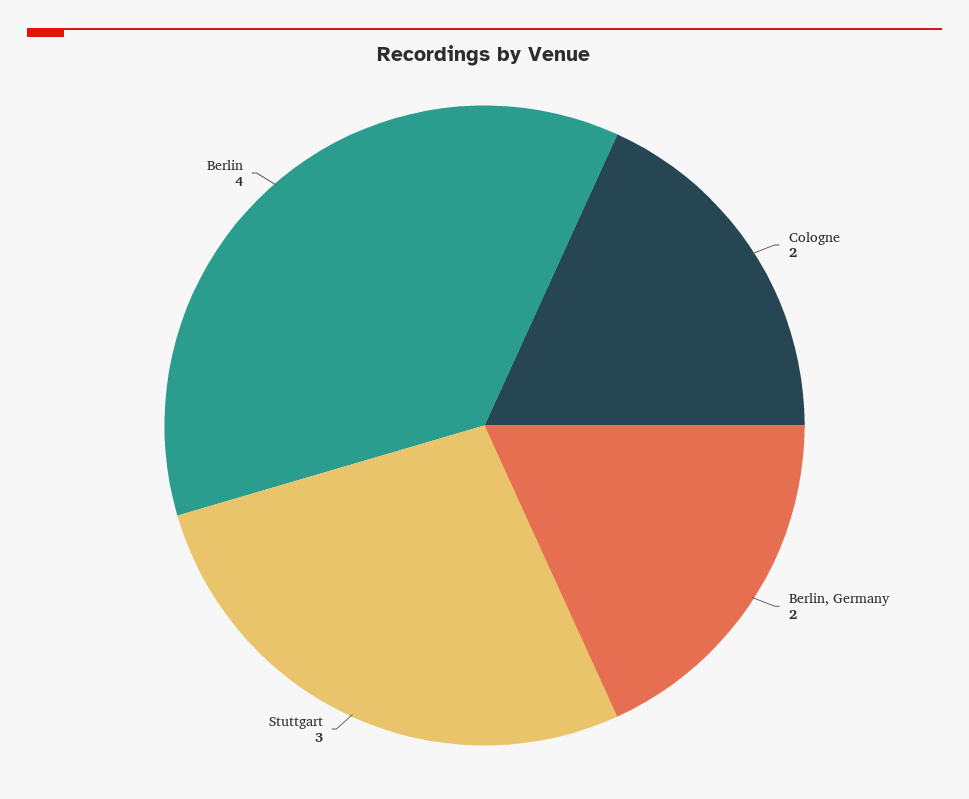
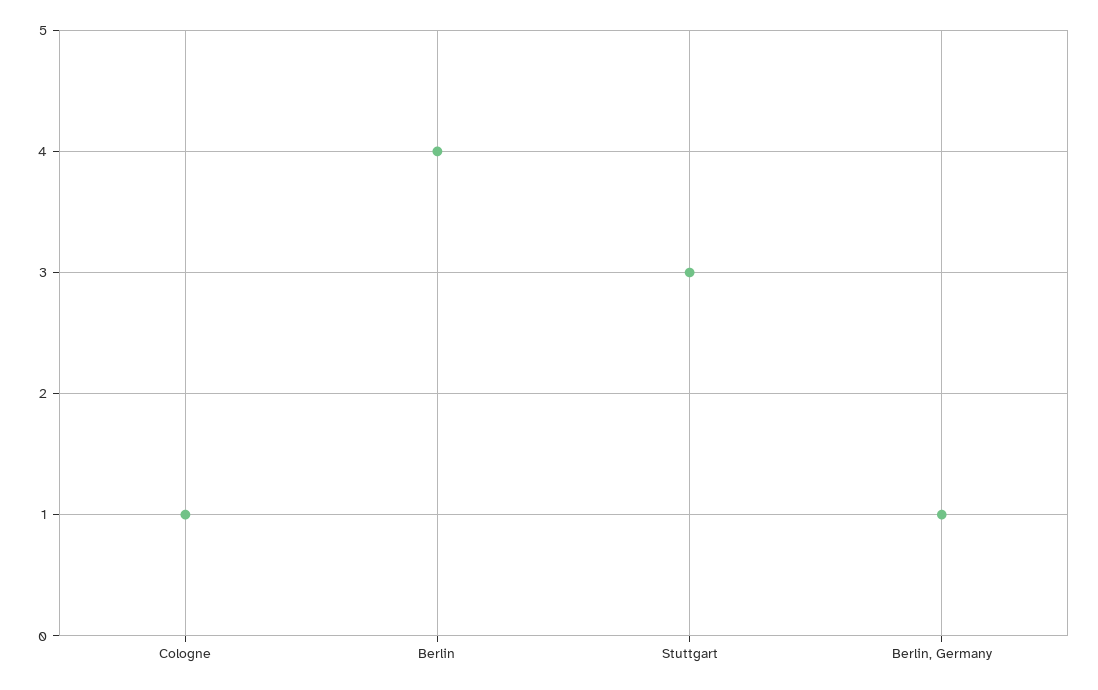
Cologne: 2 -> 1
Berlin, Germany: 2 -> 1

